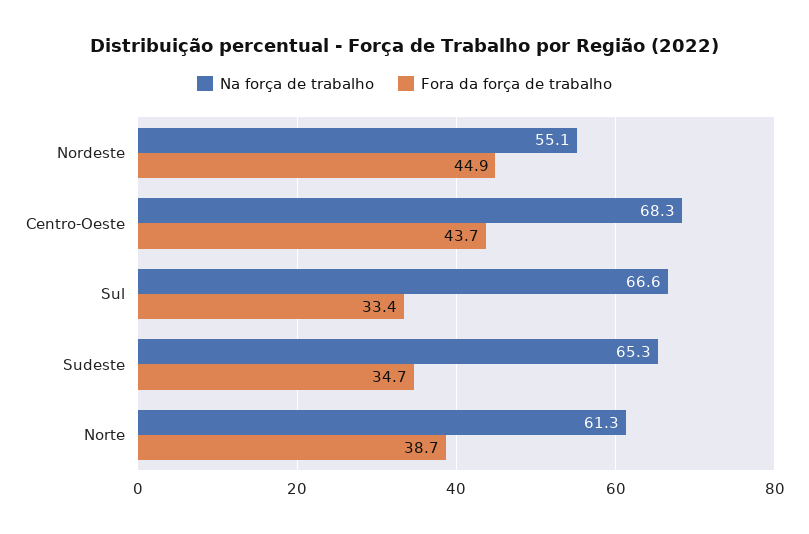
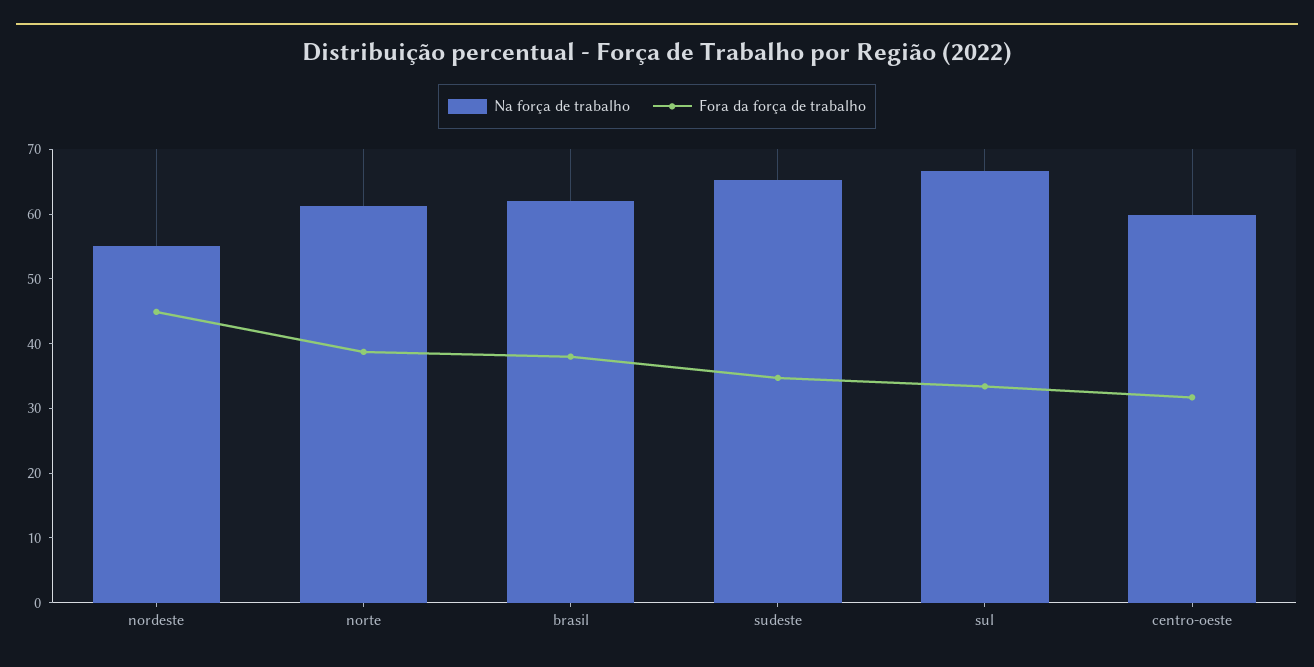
Na força de trabalho, Centro-Oeste: 68.3 -> 60
Fora da força de trabalho, Centro-Oeste: 43.7 -> 32
Na força de trabalho, brasil: none -> 62
Fora da força de trabalho, brasil: none -> 38

